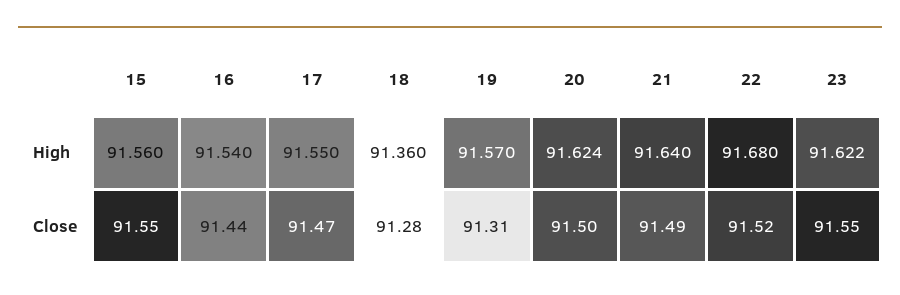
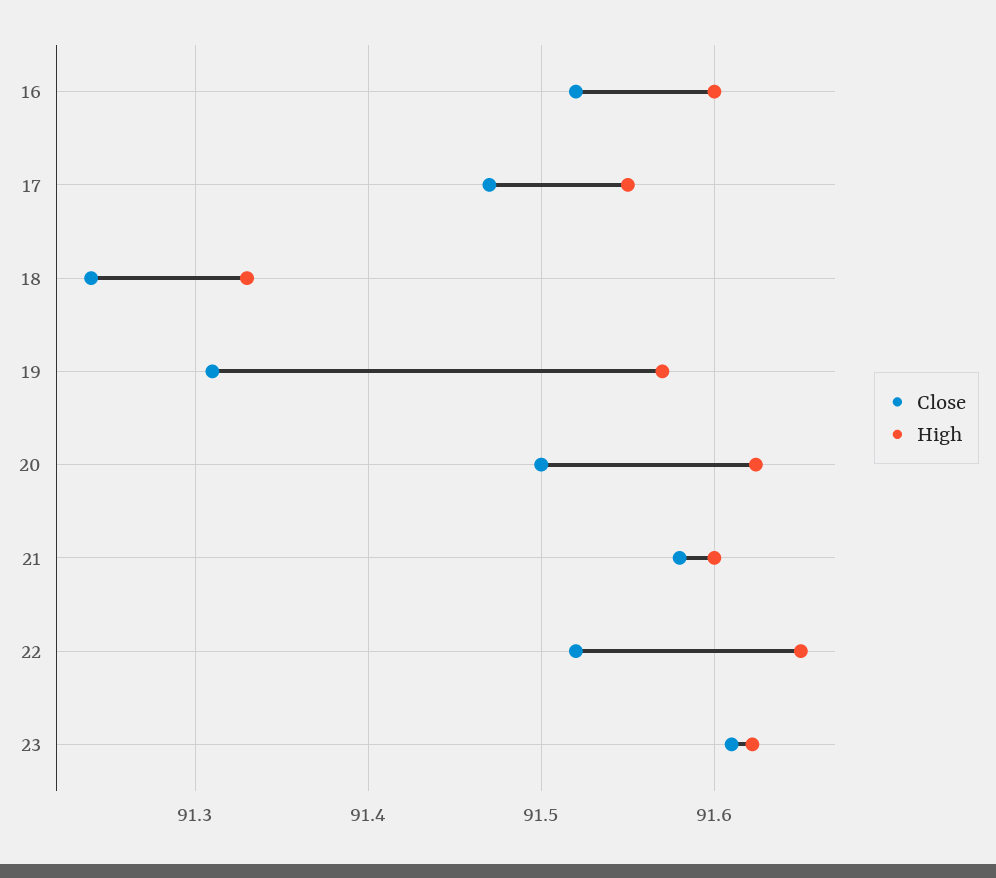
High, 15: 91.56 -> none
High, 16: 91.54 -> 91.6
High, 18: 91.36 -> 91.33
High, 21: 91.64 -> 91.6
High, 22: 91.68 -> 91.65
Close, 15: 91.55 -> none
Close, 16: 91.44 -> 91.52
Close, 18: 91.28 -> 91.24
Close, 21: 91.49 -> 91.58
Close, 23: 91.55 -> 91.61

